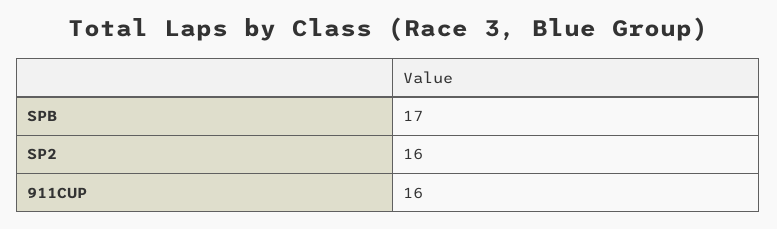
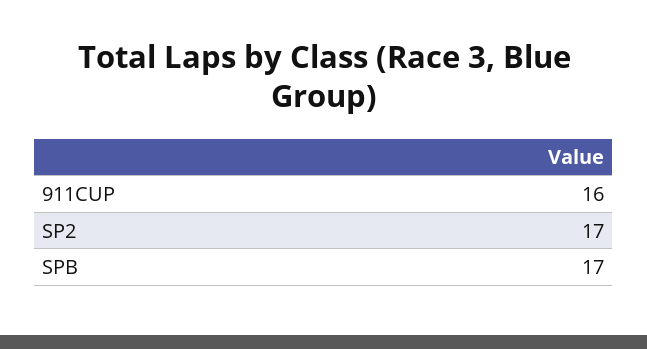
SP2: 16 -> 17

